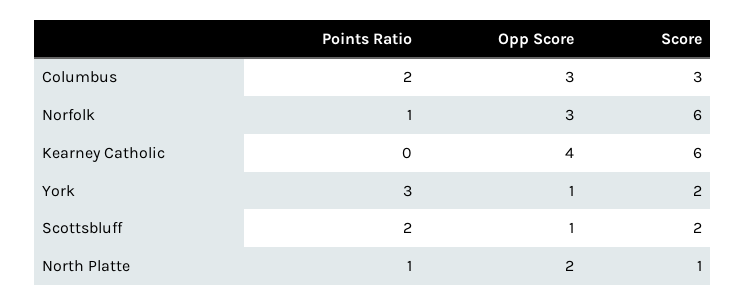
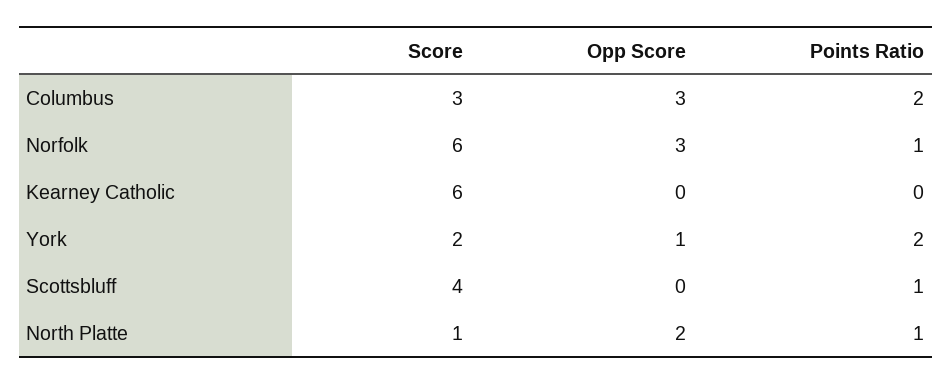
Opp Score, Kearney Catholic: 4 -> 0
Points Ratio, York: 3 -> 2
Points Ratio, Scottsbluff: 2 -> 1
Opp Score, Scottsbluff: 1 -> 0
Score, Scottsbluff: 2 -> 4

